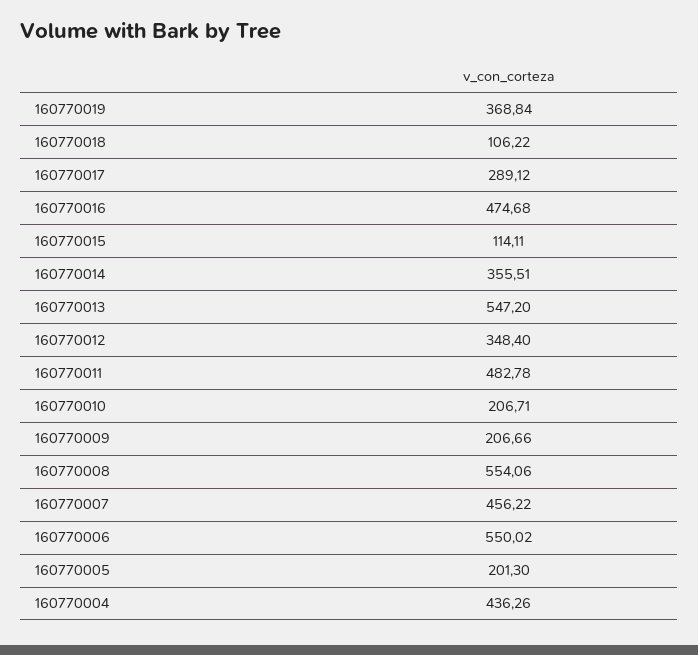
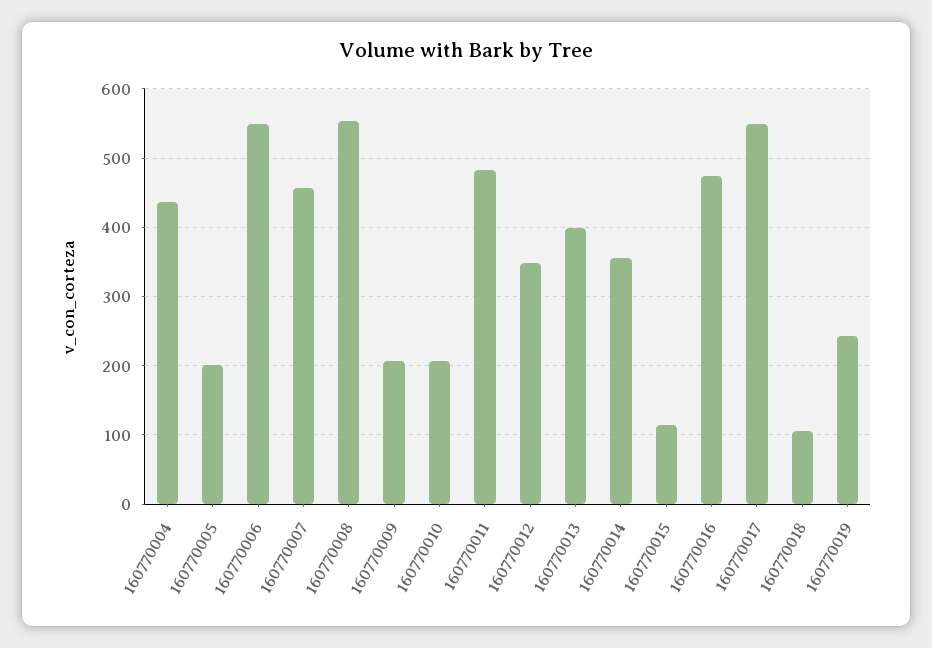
160770019: 368.84 -> 240
160770017: 289.12 -> 550
160770013: 547.2 -> 400

